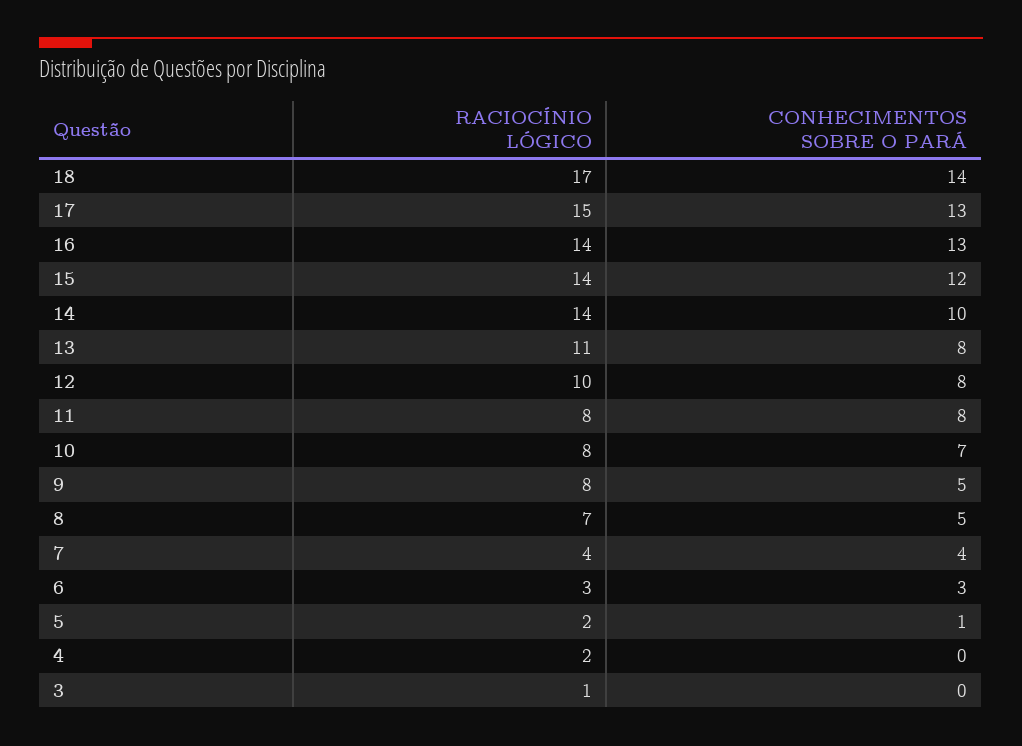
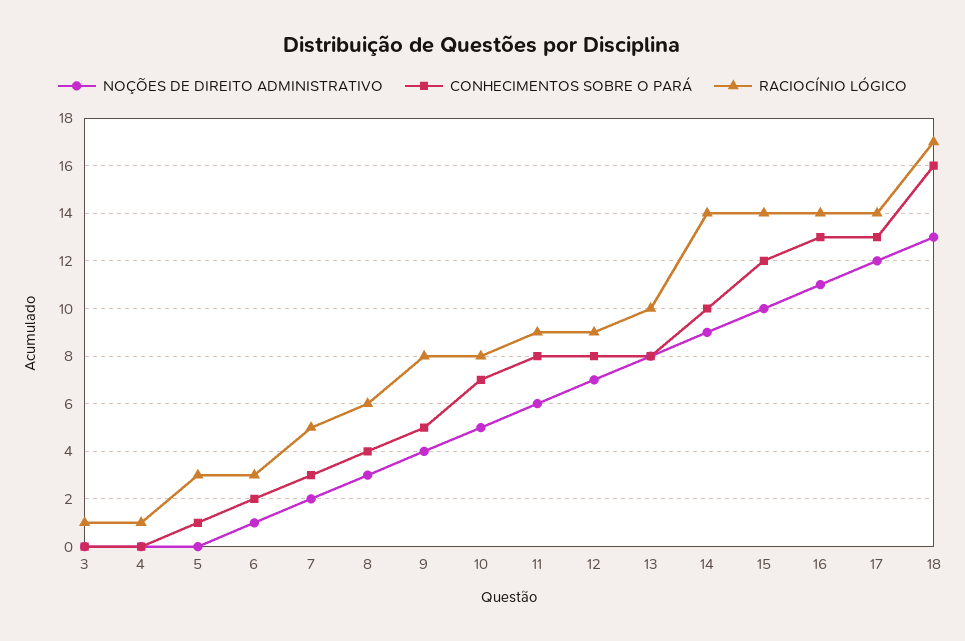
CONHECIMENTOS SOBRE O PARÁ, 18: 14 -> 16
RACIOCÍNIO LÓGICO, 17: 15 -> 14
RACIOCÍNIO LÓGICO, 13: 11 -> 10
RACIOCÍNIO LÓGICO, 12: 10 -> 9
RACIOCÍNIO LÓGICO, 11: 8 -> 9
RACIOCÍNIO LÓGICO, 8: 7 -> 6
CONHECIMENTOS SOBRE O PARÁ, 8: 5 -> 4
RACIOCÍNIO LÓGICO, 7: 4 -> 5
CONHECIMENTOS SOBRE O PARÁ, 7: 4 -> 3
CONHECIMENTOS SOBRE O PARÁ, 6: 3 -> 2
RACIOCÍNIO LÓGICO, 5: 2 -> 3
RACIOCÍNIO LÓGICO, 4: 2 -> 1
NOÇÕES DE DIREITO ADMINISTRATIVO, 3: none -> 0
NOÇÕES DE DIREITO ADMINISTRATIVO, 4: none -> 0
NOÇÕES DE DIREITO ADMINISTRATIVO, 5: none -> 0
NOÇÕES DE DIREITO ADMINISTRATIVO, 6: none -> 1
NOÇÕES DE DIREITO ADMINISTRATIVO, 7: none -> 2
NOÇÕES DE DIREITO ADMINISTRATIVO, 8: none -> 3
NOÇÕES DE DIREITO ADMINISTRATIVO, 9: none -> 4
NOÇÕES DE DIREITO ADMINISTRATIVO, 10: none -> 5
NOÇÕES DE DIREITO ADMINISTRATIVO, 11: none -> 6
NOÇÕES DE DIREITO ADMINISTRATIVO, 12: none -> 7
NOÇÕES DE DIREITO ADMINISTRATIVO, 13: none -> 8
NOÇÕES DE DIREITO ADMINISTRATIVO, 14: none -> 9
NOÇÕES DE DIREITO ADMINISTRATIVO, 15: none -> 10
NOÇÕES DE DIREITO ADMINISTRATIVO, 16: none -> 11
NOÇÕES DE DIREITO ADMINISTRATIVO, 17: none -> 12
NOÇÕES DE DIREITO ADMINISTRATIVO, 18: none -> 13

